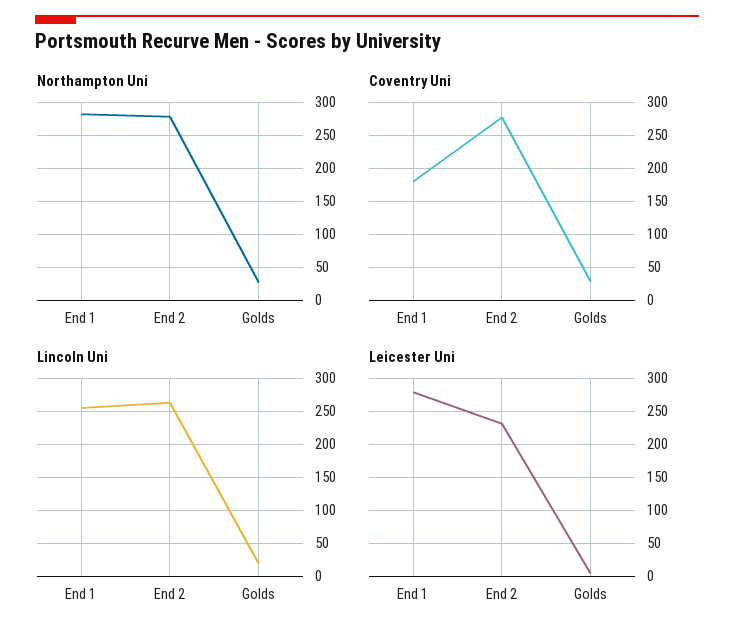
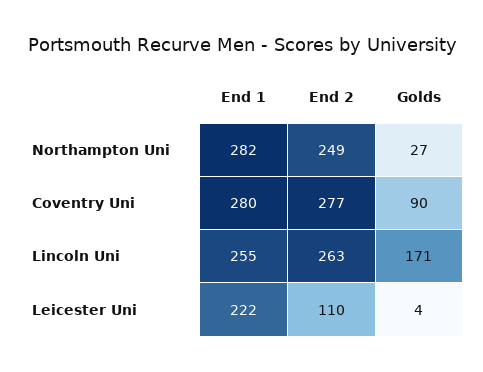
Northampton Uni, End 2: 280 -> 249
Coventry Uni, End 1: 180 -> 280
Coventry Uni, Golds: 30 -> 90
Lincoln Uni, Golds: 20 -> 171
Leicester Uni, End 1: 280 -> 222
Leicester Uni, End 2: 230 -> 110

